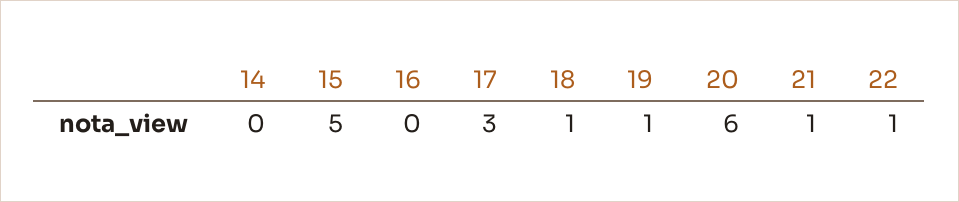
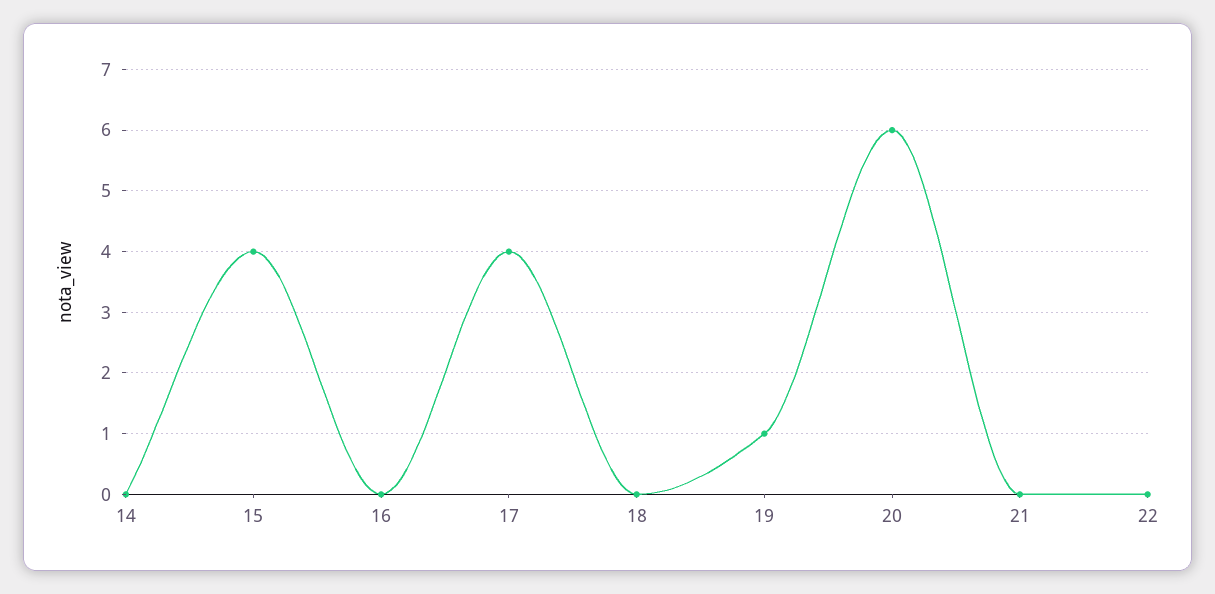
15: 5 -> 4
17: 3 -> 4
18: 1 -> 0
21: 1 -> 0
22: 1 -> 0

